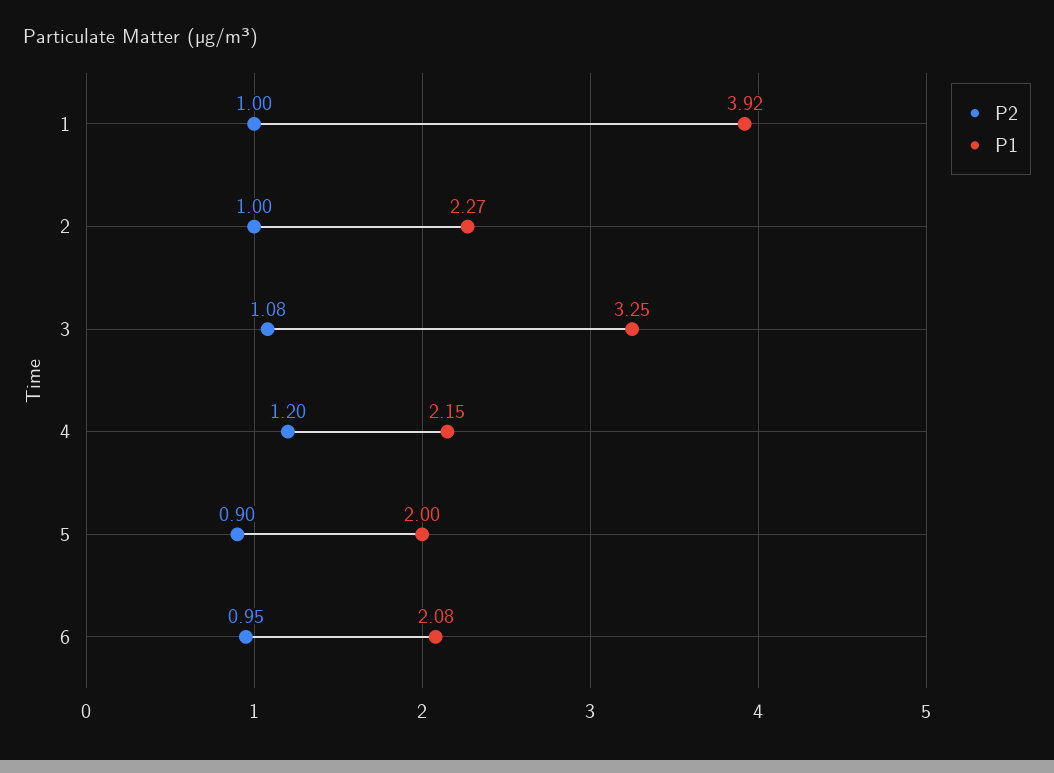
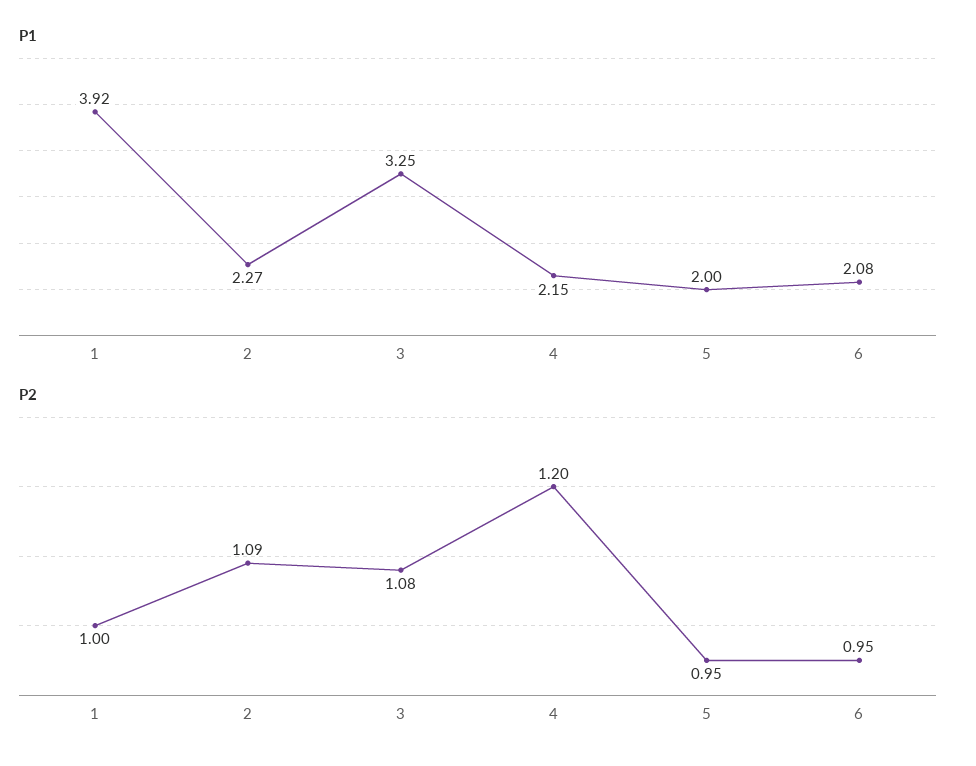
P2, 2: 1 -> 1.09
P2, 5: 0.9 -> 0.95

